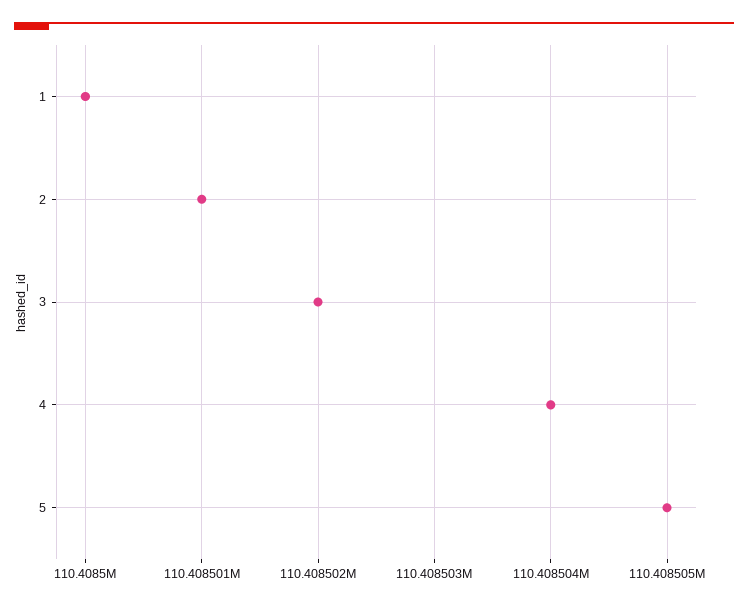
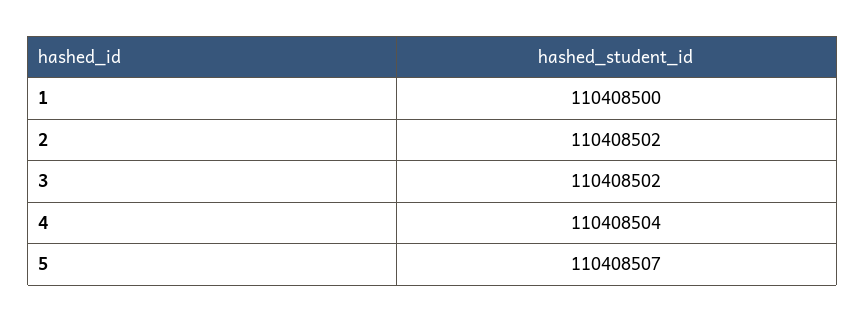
2: 110408501 -> 110408502
5: 110408505 -> 110408507

